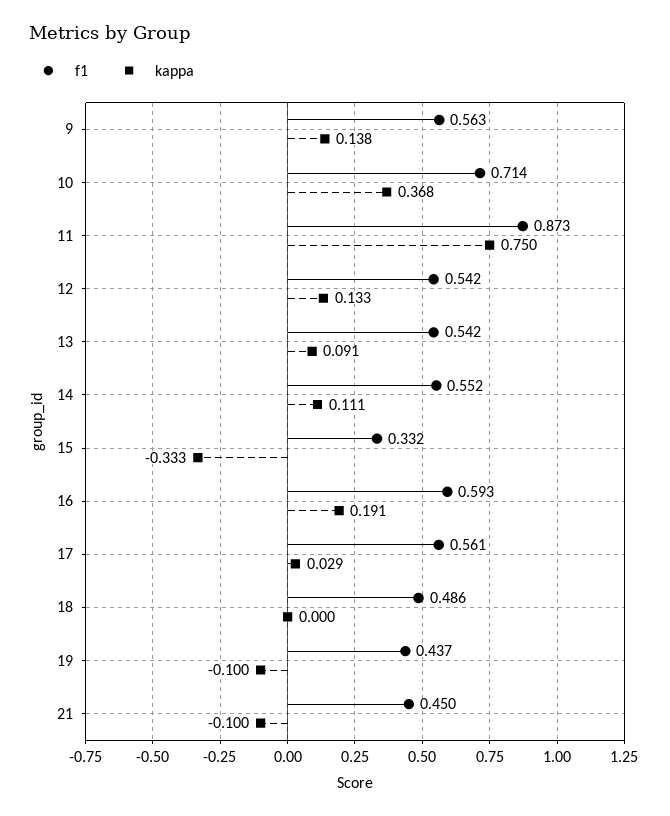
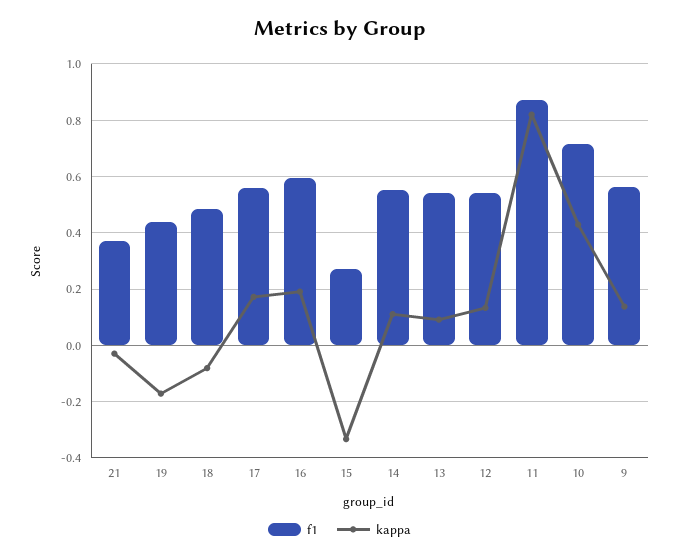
kappa, 10: 0.368 -> 0.425
kappa, 11: 0.75 -> 0.825
f1, 15: 0.332 -> 0.275
kappa, 17: 0.029 -> 0.175
kappa, 18: 0 -> -0.075
kappa, 19: -0.1 -> -0.175
f1, 21: 0.45 -> 0.375
kappa, 21: -0.1 -> -0.025

